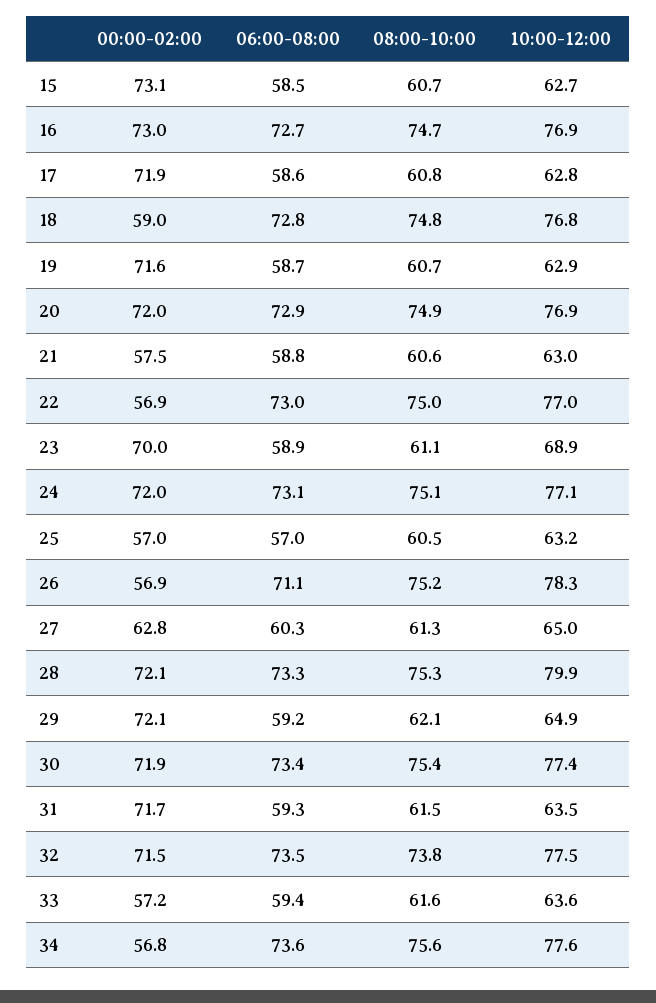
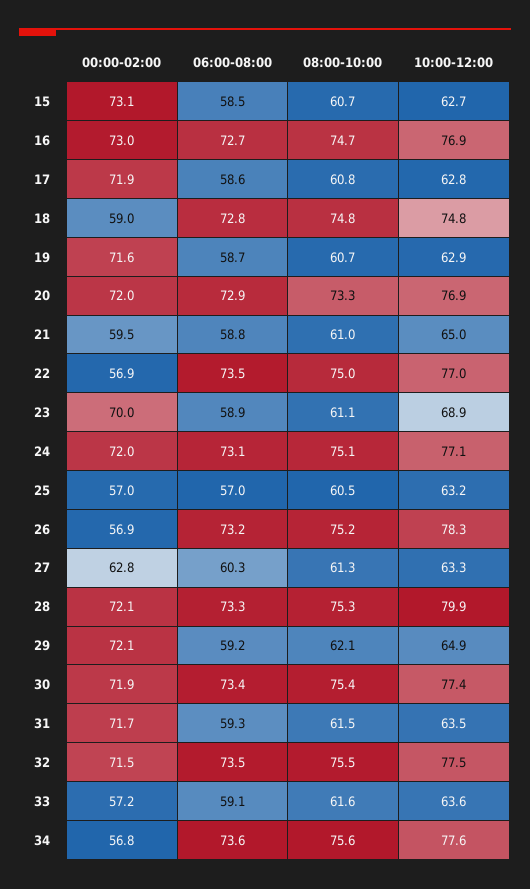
10:00-12:00, 18: 76.8 -> 74.8
08:00-10:00, 20: 74.9 -> 73.3
00:00-02:00, 21: 57.5 -> 59.5
08:00-10:00, 21: 60.6 -> 61
10:00-12:00, 21: 63 -> 65
06:00-08:00, 22: 73 -> 73.5
06:00-08:00, 26: 71.1 -> 73.2
10:00-12:00, 27: 65 -> 63.3
08:00-10:00, 32: 73.8 -> 75.5
06:00-08:00, 33: 59.4 -> 59.1

